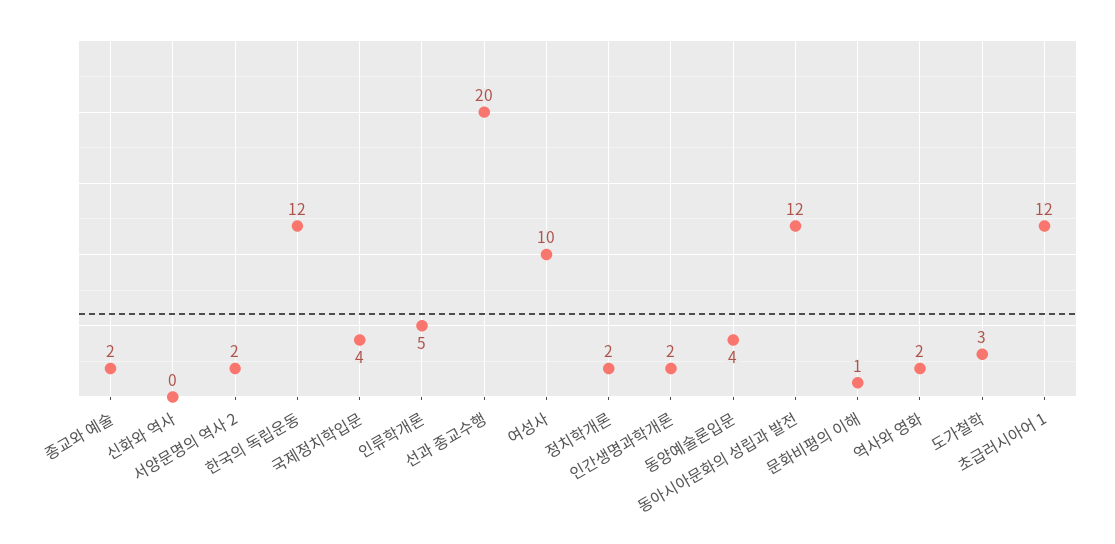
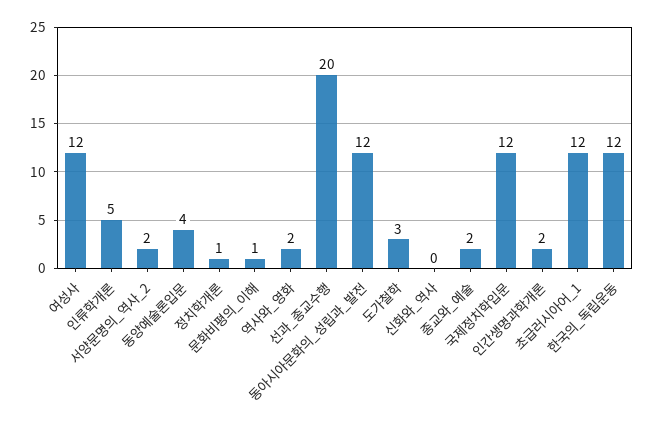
국제정치학입문: 4 -> 12
여성사: 10 -> 12
정치학개론: 2 -> 1

